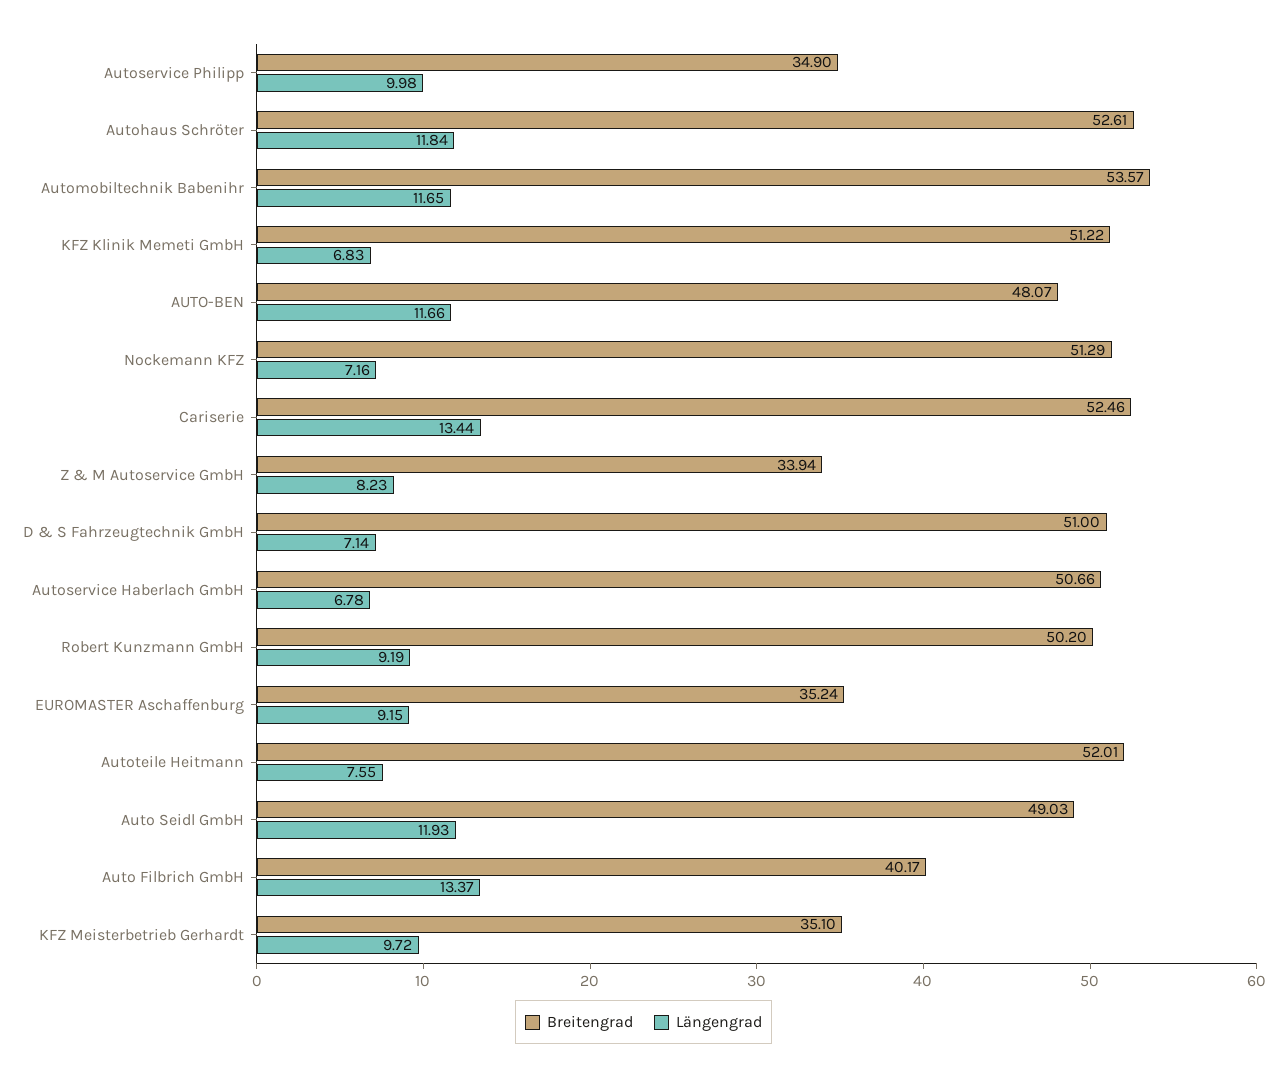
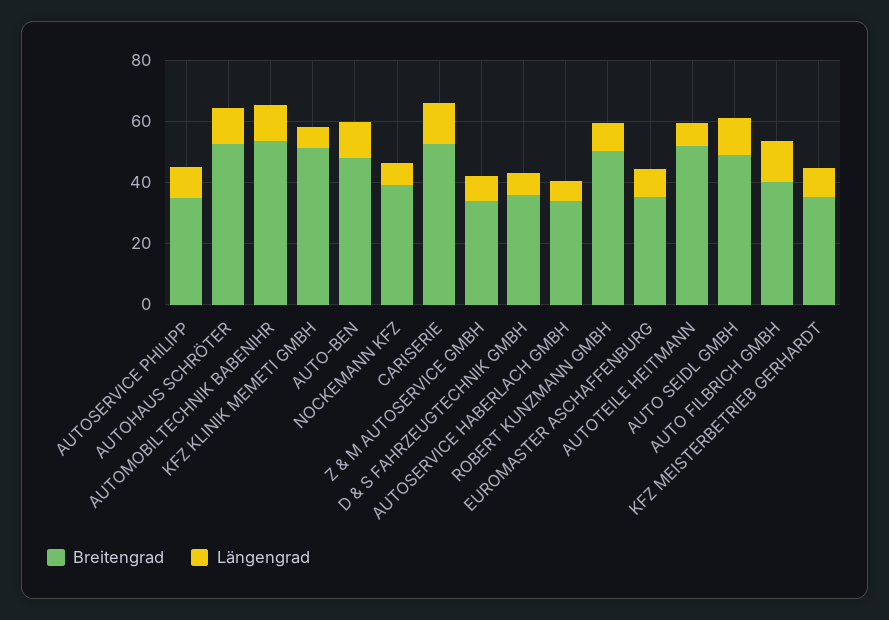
Breitengrad, Nockemann KFZ: 51.29 -> 40
Breitengrad, D & S Fahrzeugtechnik GmbH: 51 -> 35
Breitengrad, Autoservice Haberlach GmbH: 50.66 -> 35

